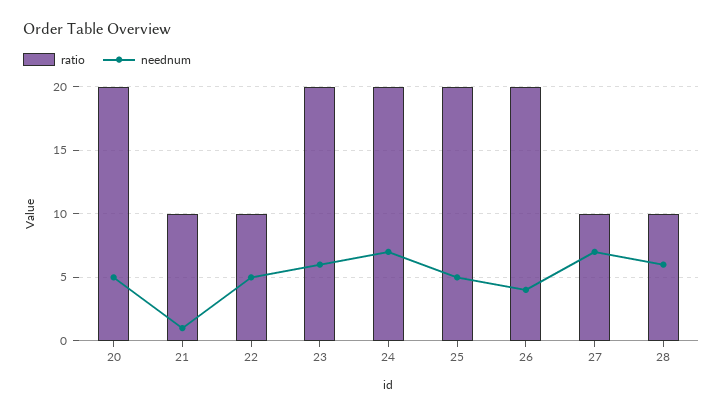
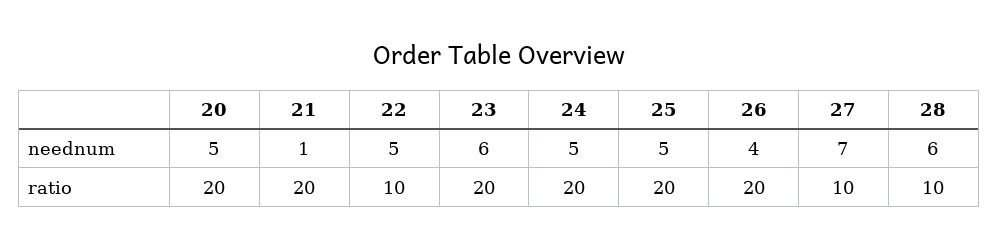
ratio, 21: 10 -> 20
neednum, 24: 7 -> 5

